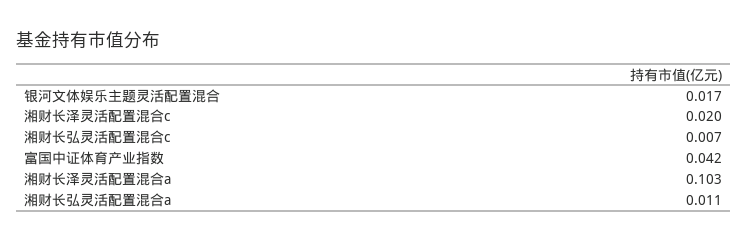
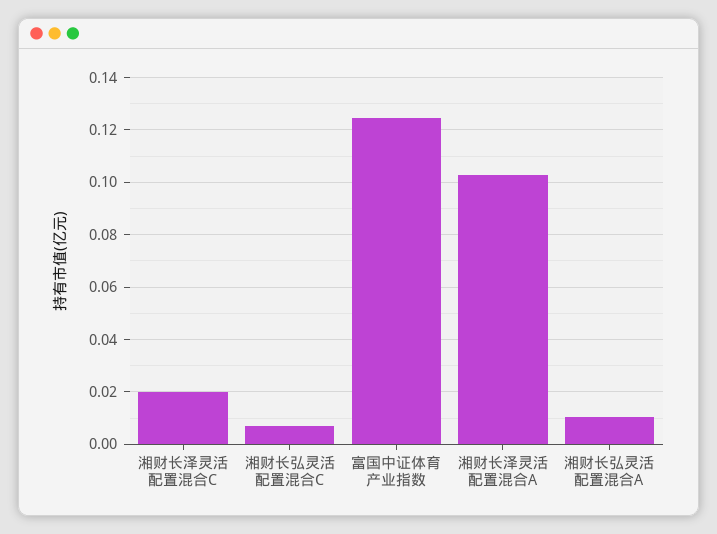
银河文体娱乐主题灵活配置混合: 0.017 -> none
富国中证体育产业指数: 0.042 -> 0.125

